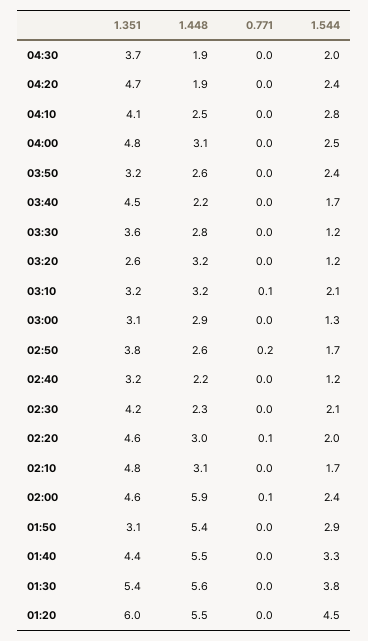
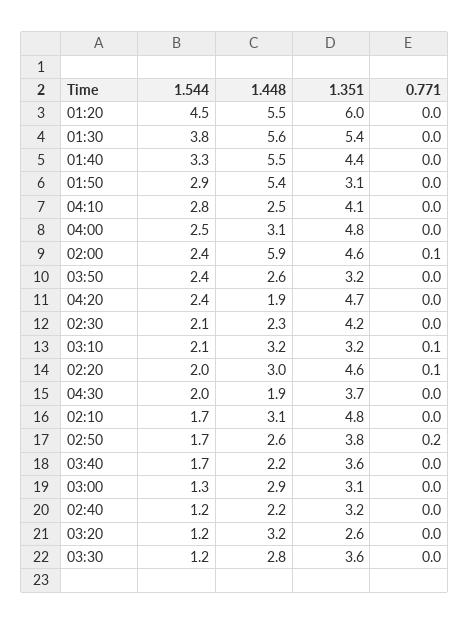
1.351, 03:40: 4.5 -> 3.6

